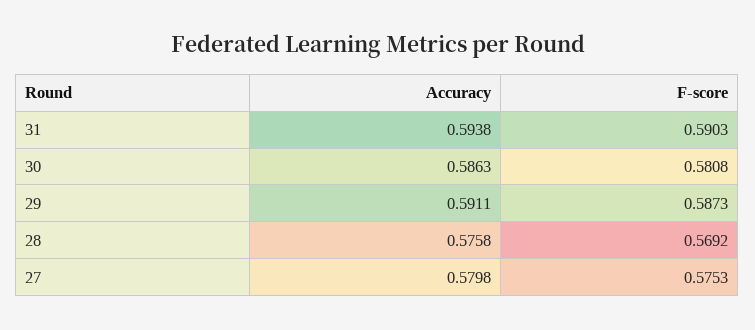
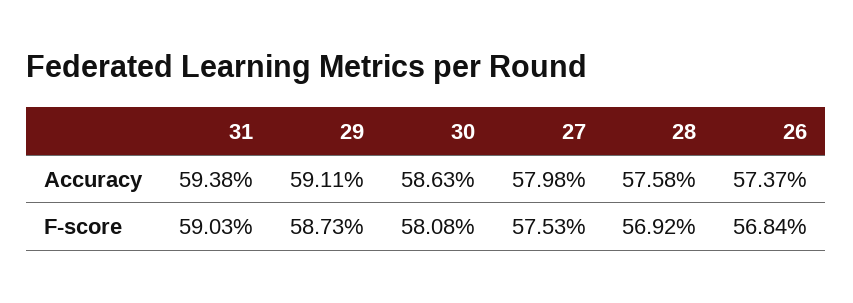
Accuracy, 26: none -> 0.5737
F-score, 26: none -> 0.5684

